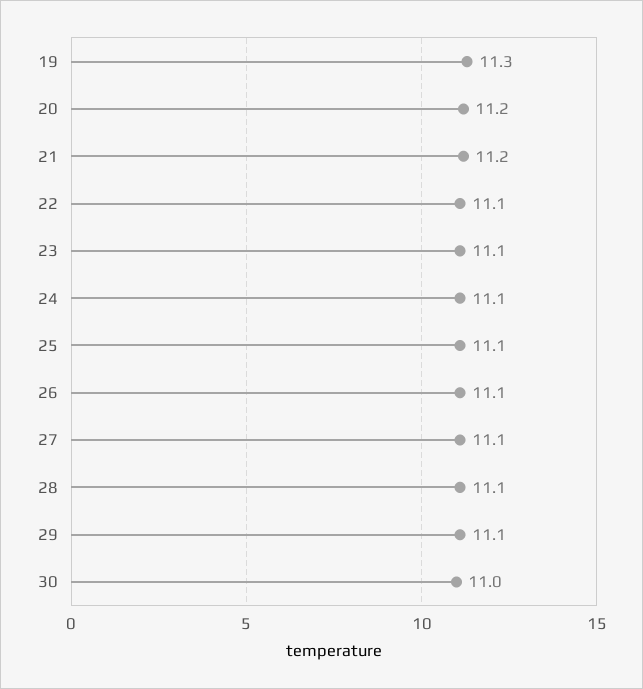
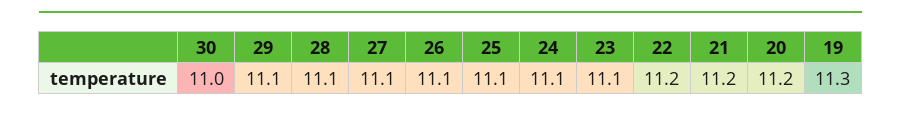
22: 11.1 -> 11.2

